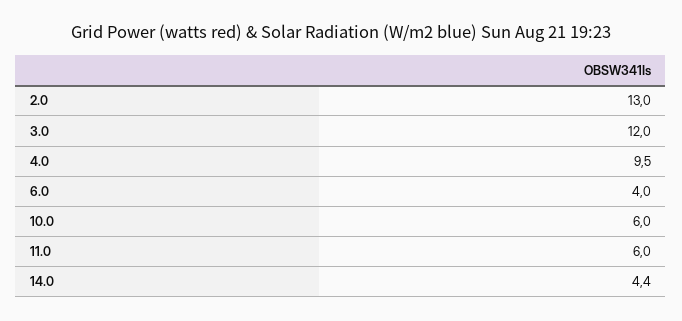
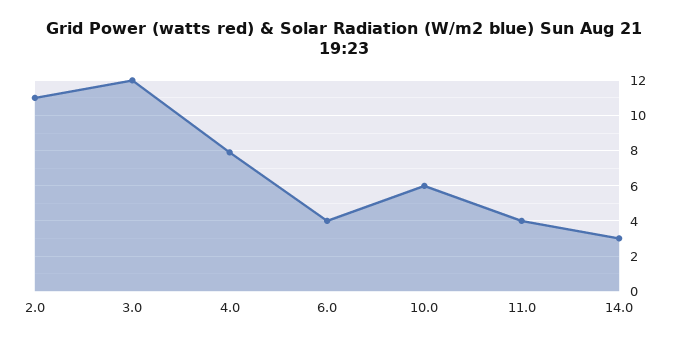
2.0: 13 -> 11
4.0: 9.5 -> 8
11.0: 6 -> 4
14.0: 4.4 -> 3

